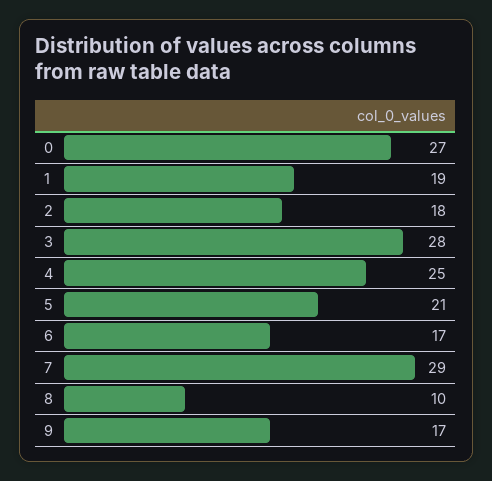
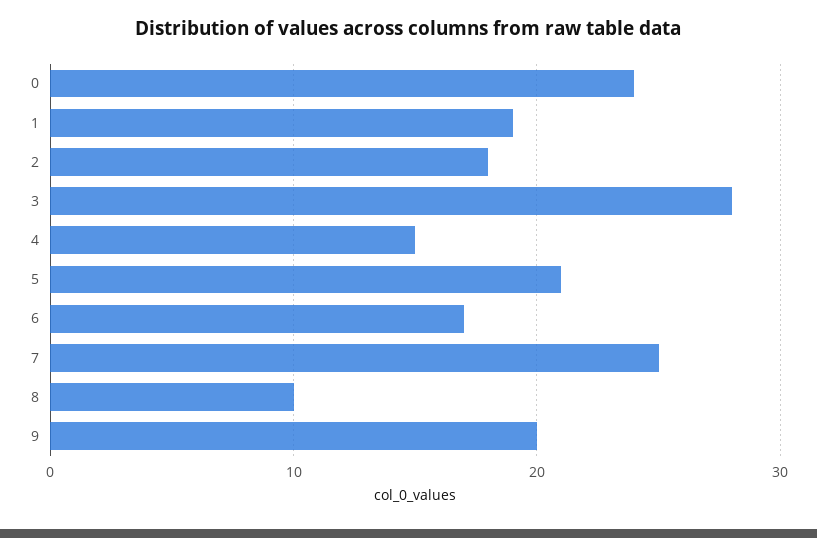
0: 27 -> 24
4: 25 -> 15
7: 29 -> 25
9: 17 -> 20

